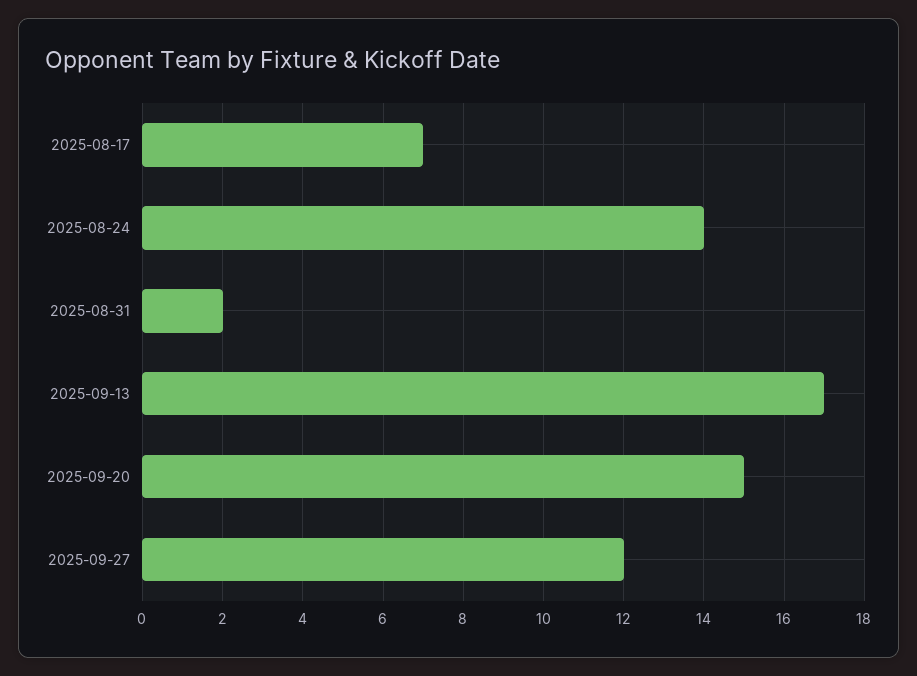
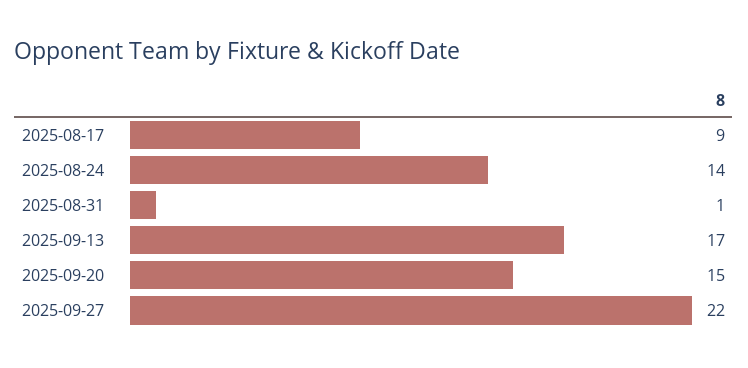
2025-08-17: 7 -> 9
2025-08-31: 2 -> 1
2025-09-27: 12 -> 22

